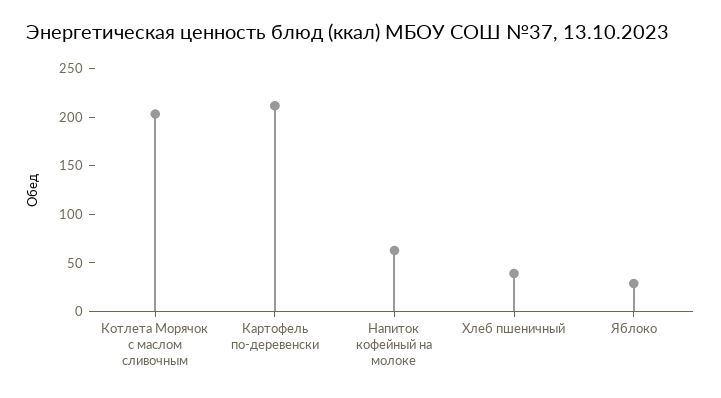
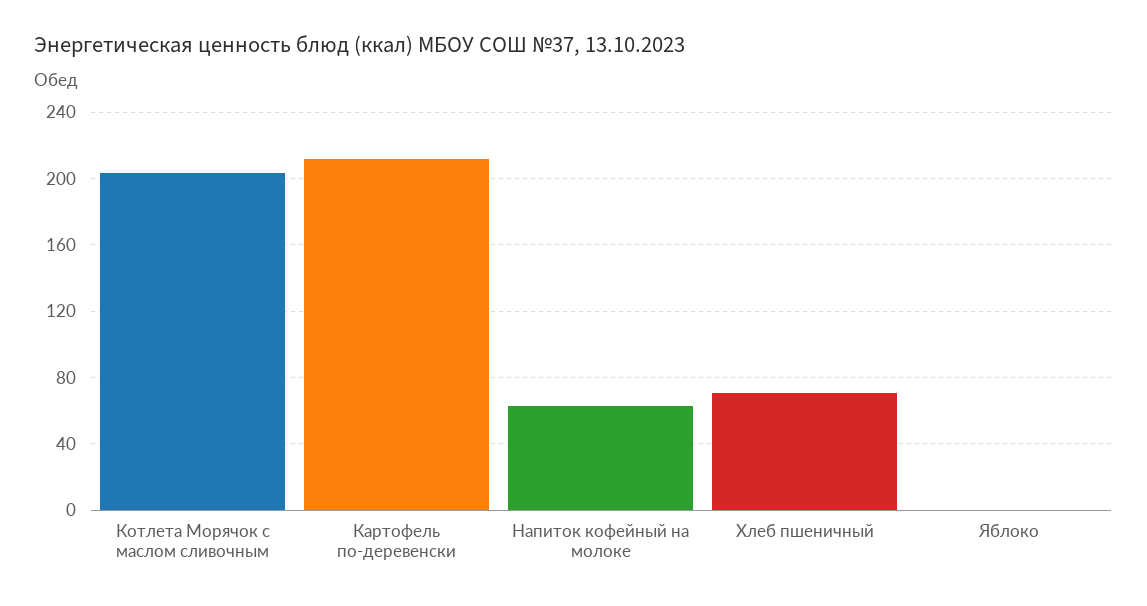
Хлеб пшеничный: 40 -> 70
Яблоко: 30 -> 0

